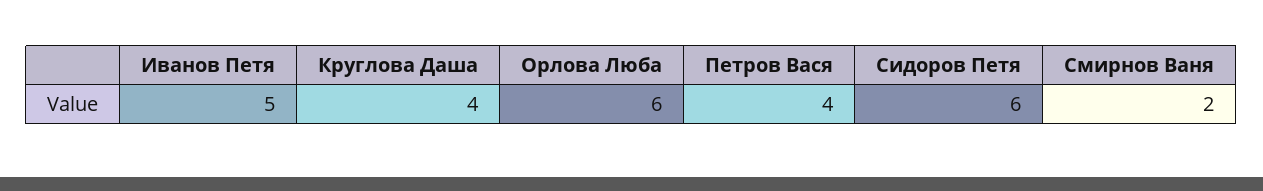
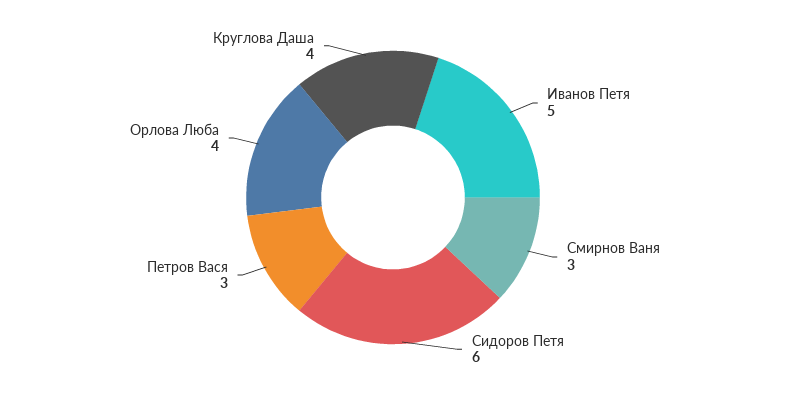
Орлова Люба: 6 -> 4
Петров Вася: 4 -> 3
Смирнов Ваня: 2 -> 3

